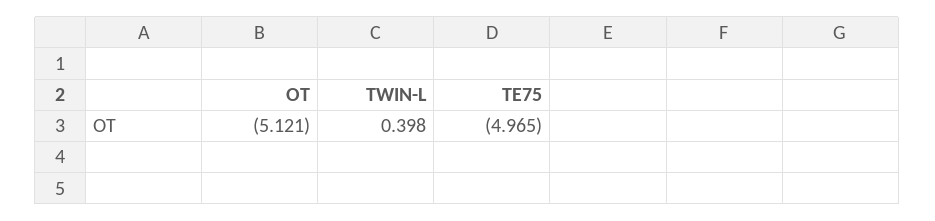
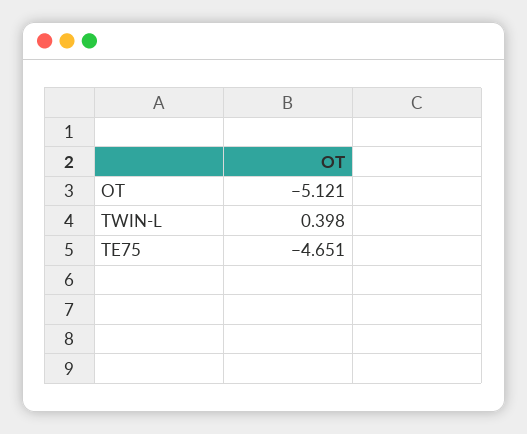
TE75: -4.965 -> -4.651

